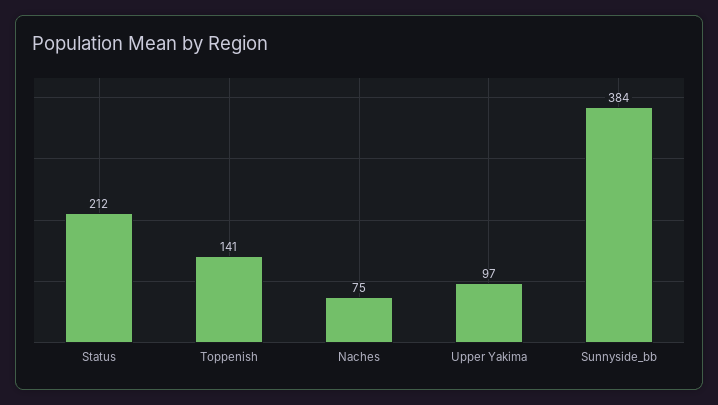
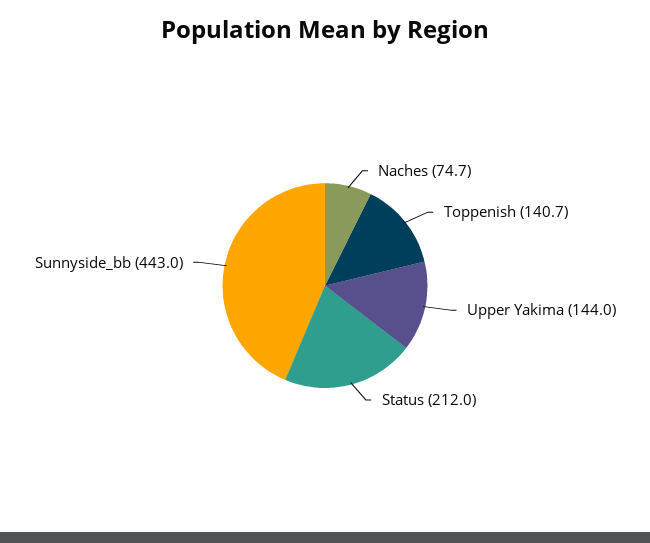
Upper Yakima: 97 -> 144
Sunnyside_bb: 384 -> 443

